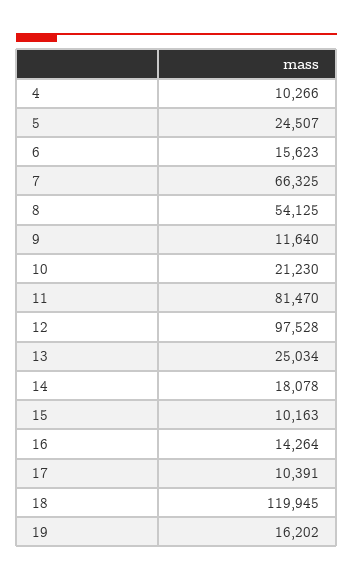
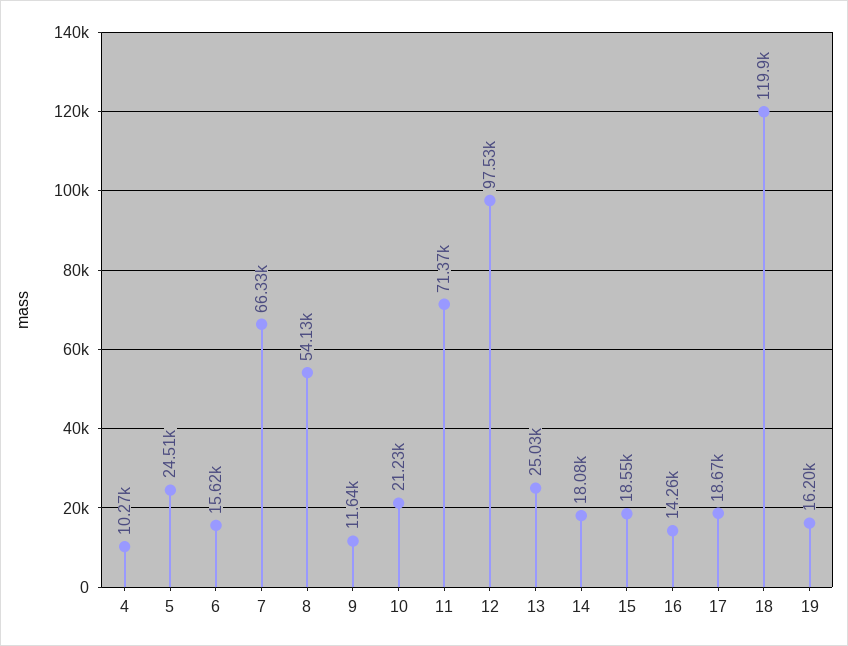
11: 81470 -> 71370
15: 10163 -> 18550
17: 10391 -> 18670

